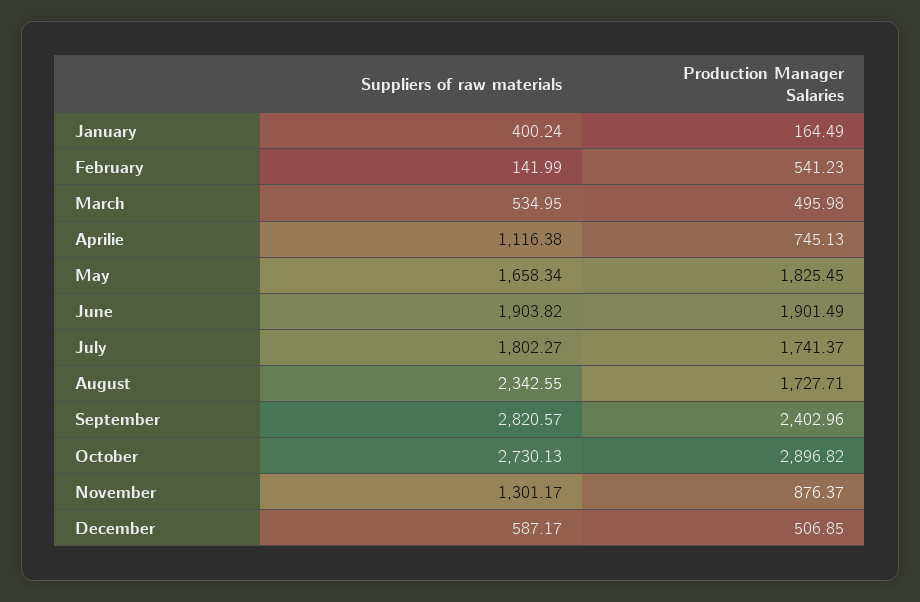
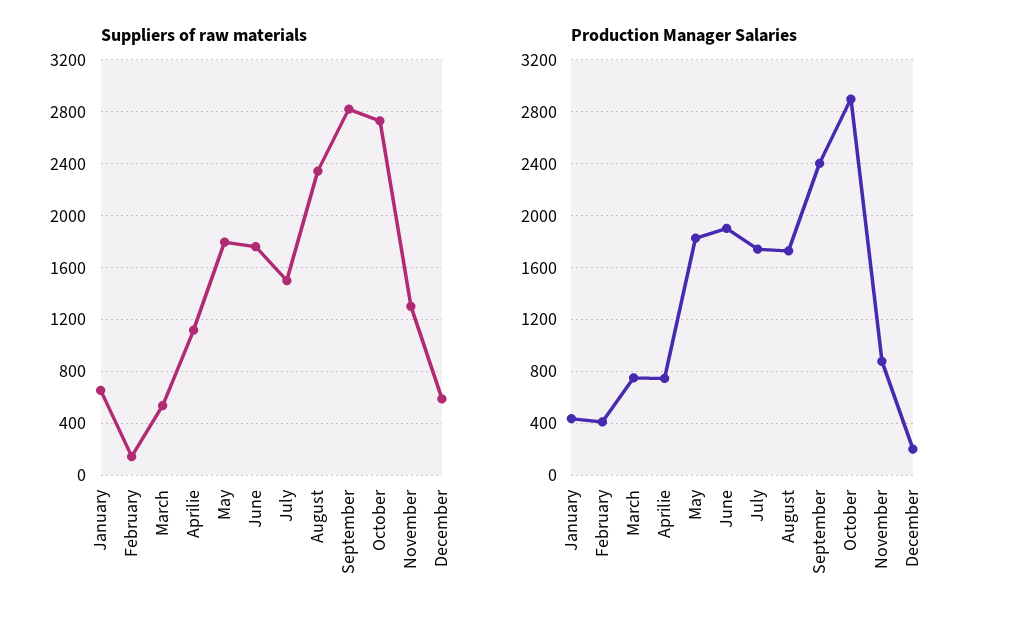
Suppliers of raw materials, January: 400.24 -> 650
Production Manager Salaries, January: 164.49 -> 450
Production Manager Salaries, February: 541.23 -> 400
Production Manager Salaries, March: 495.98 -> 750
Suppliers of raw materials, May: 1658.34 -> 1800
Suppliers of raw materials, June: 1903.82 -> 1750
Suppliers of raw materials, July: 1802.27 -> 1500
Production Manager Salaries, December: 506.85 -> 200

